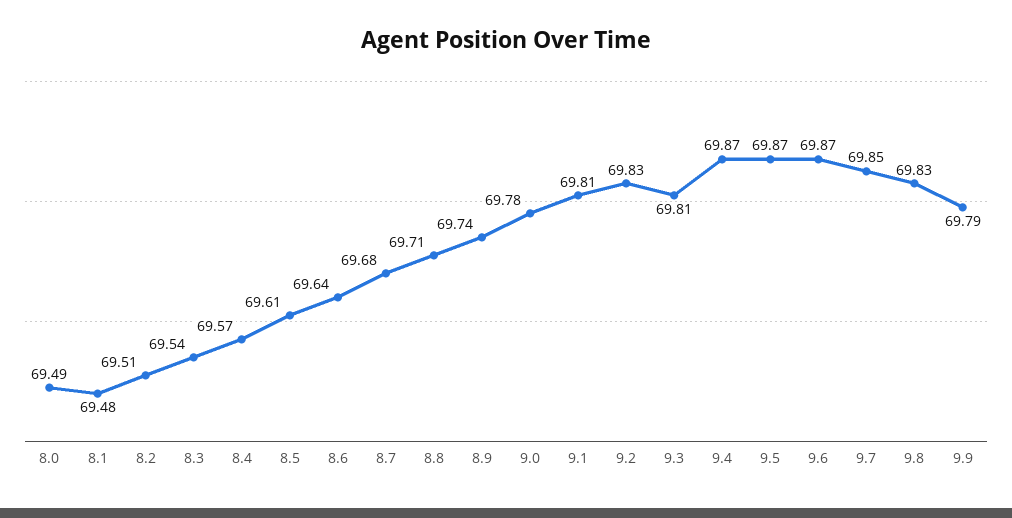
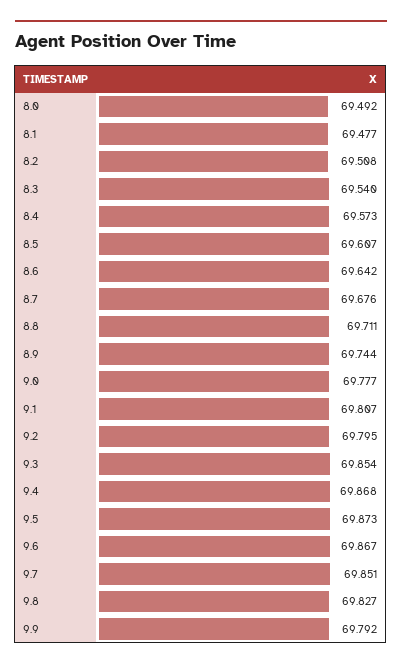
9.2: 69.83 -> 69.795
9.3: 69.81 -> 69.854

